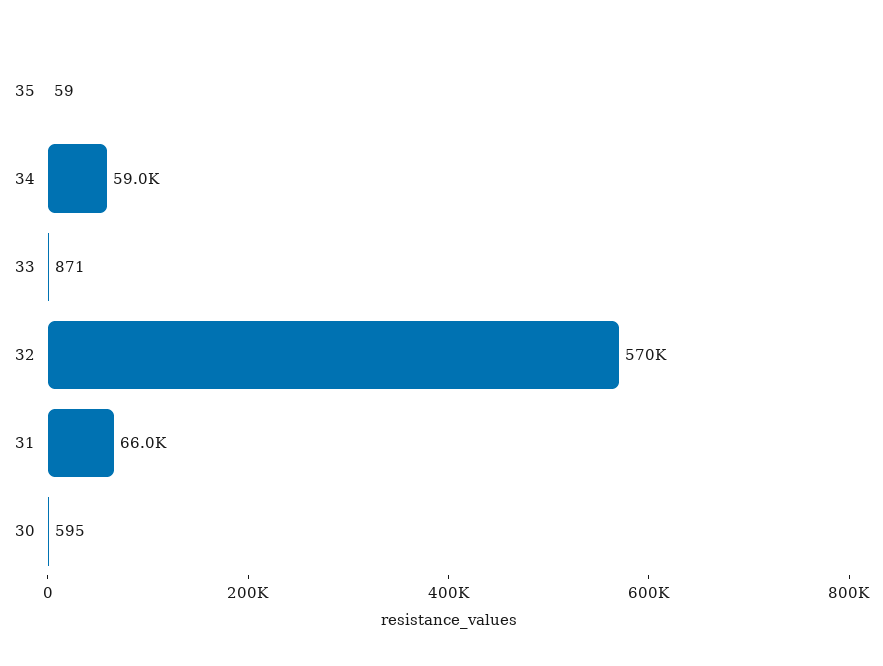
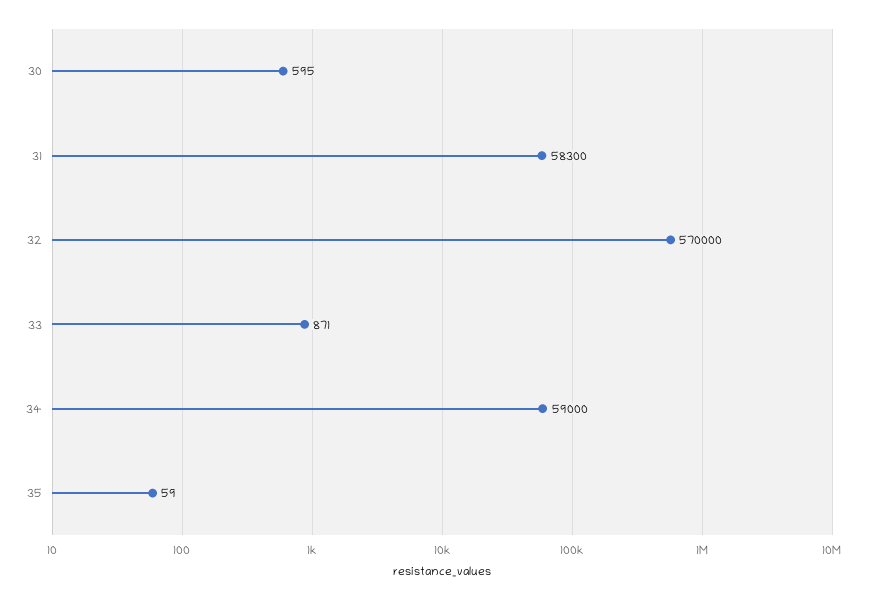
31: 66000 -> 58300

